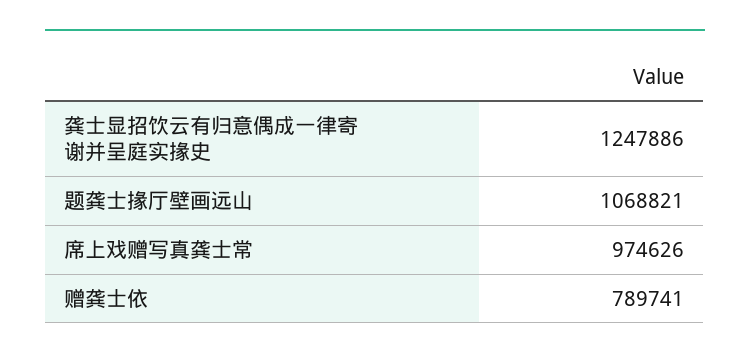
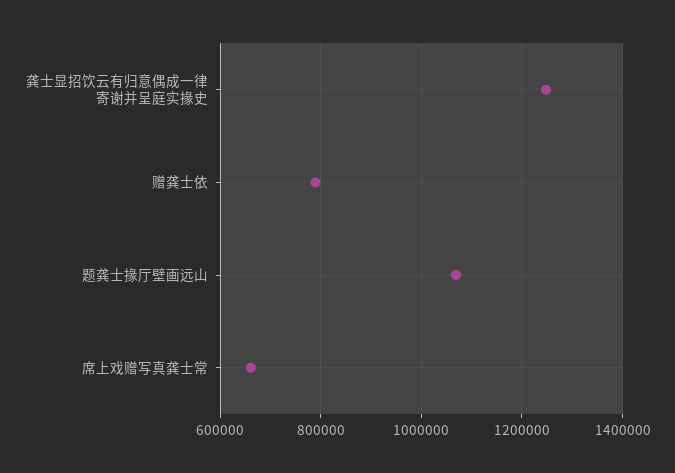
席上戏赠写真龚士常: 974626 -> 660000

